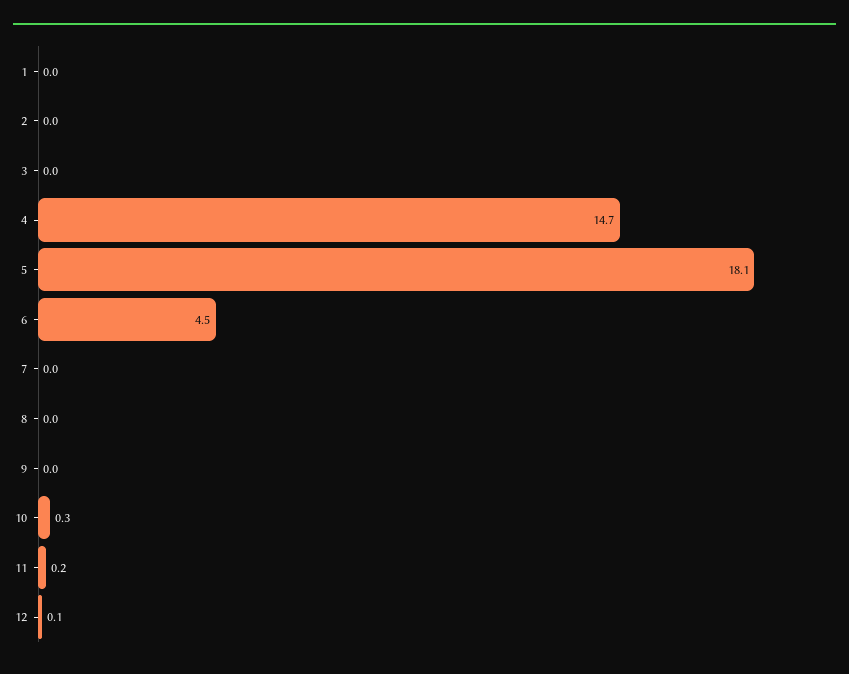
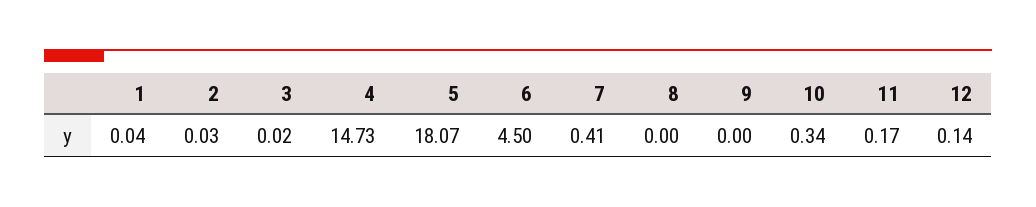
7: 0 -> 0.41

